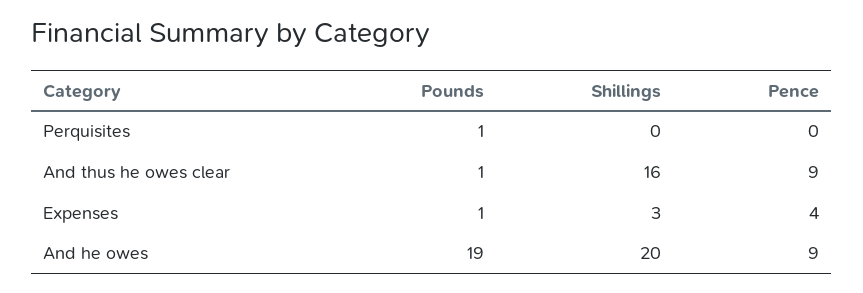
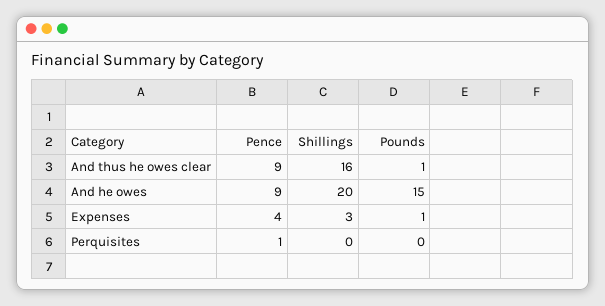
Pounds, Perquisites: 1 -> 0
Pence, Perquisites: 0 -> 1
Pounds, And he owes: 19 -> 15

